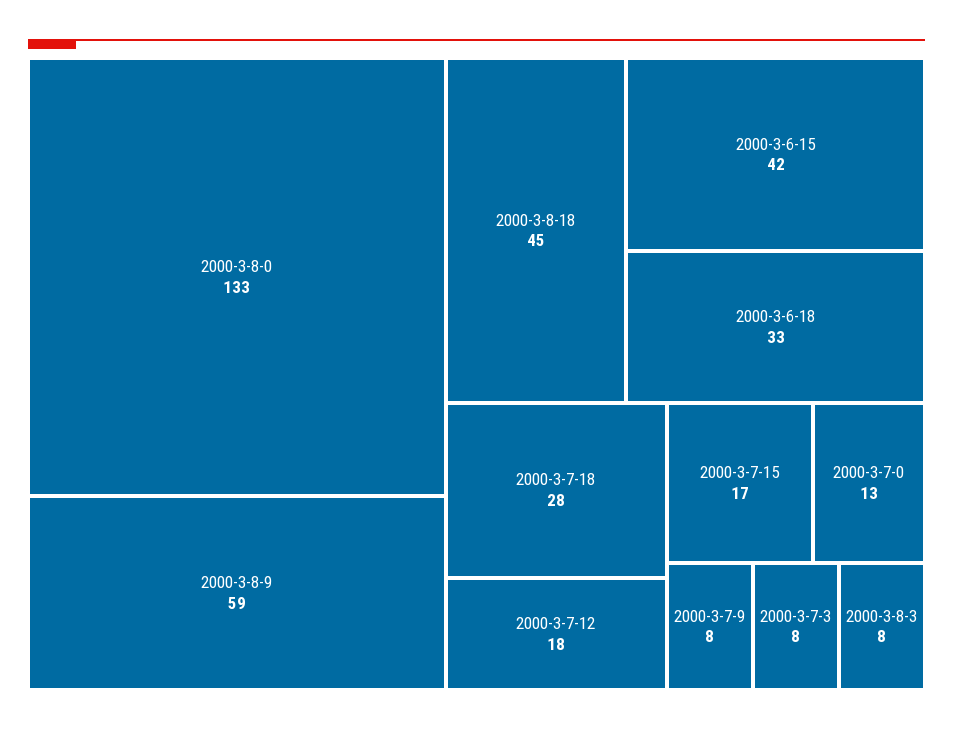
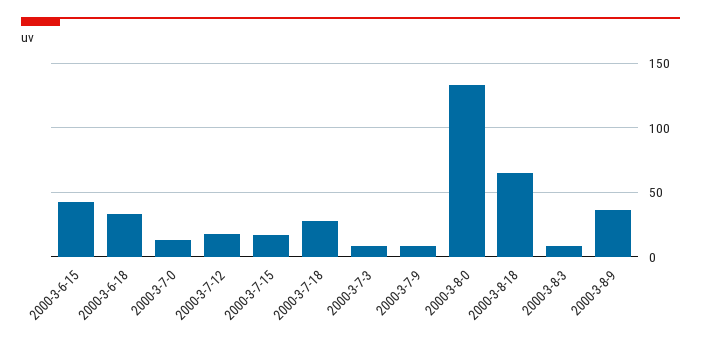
2000-3-8-9: 59 -> 35
2000-3-8-18: 45 -> 65

